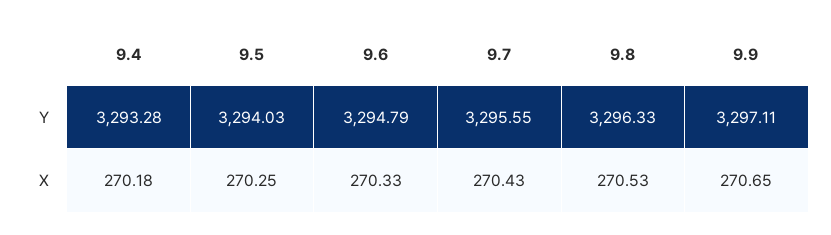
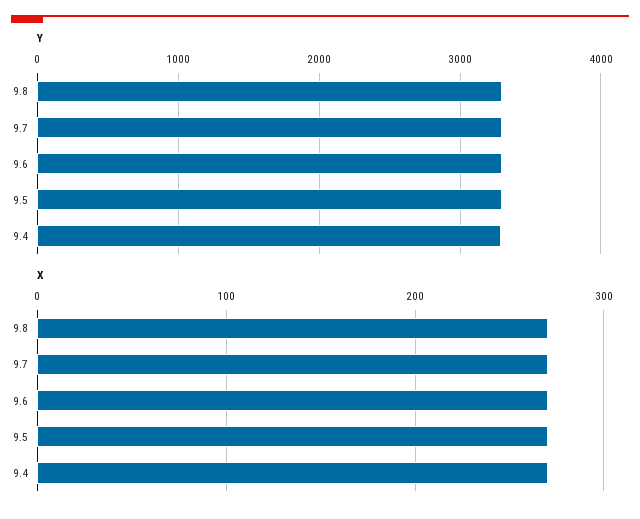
Y, 9.9: 3297.11 -> none
X, 9.9: 270.65 -> none

